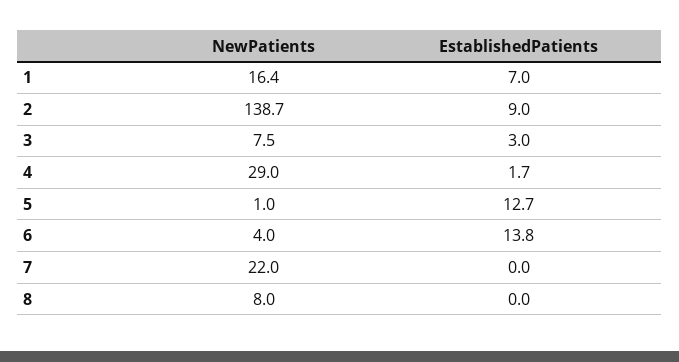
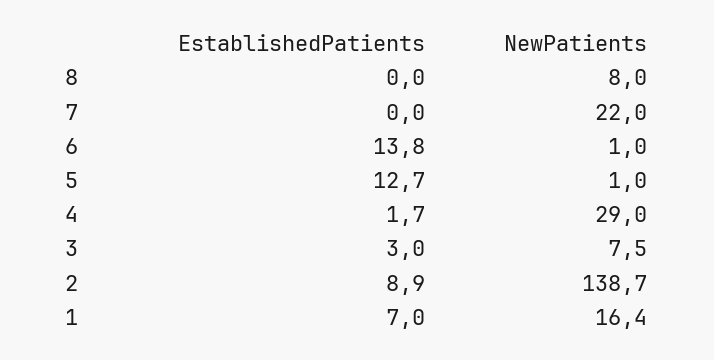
EstablishedPatients, 2: 9 -> 8.9
NewPatients, 6: 4 -> 1

